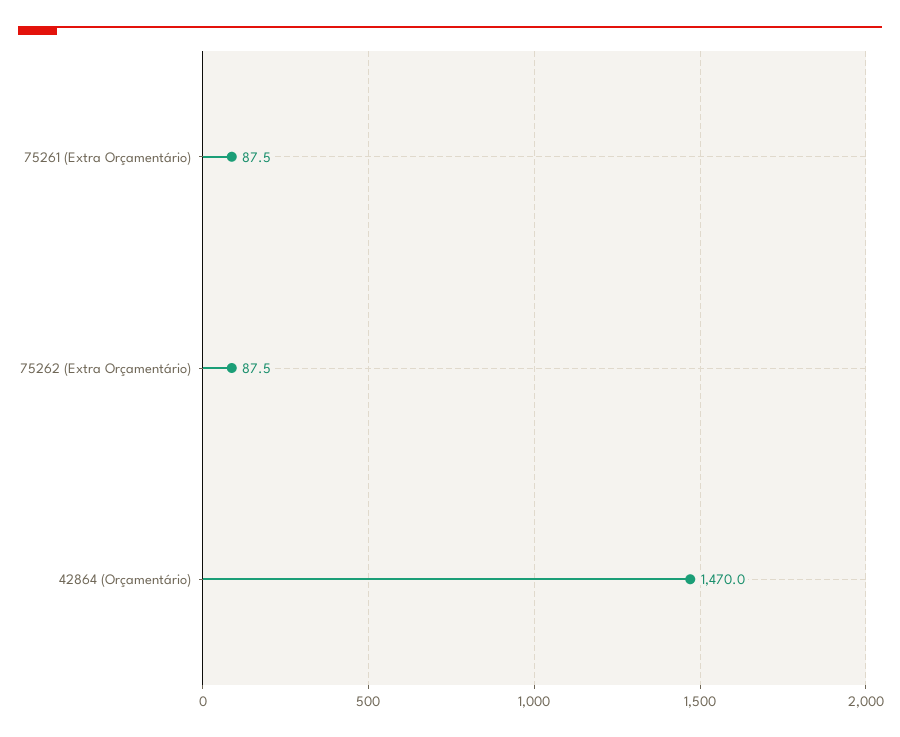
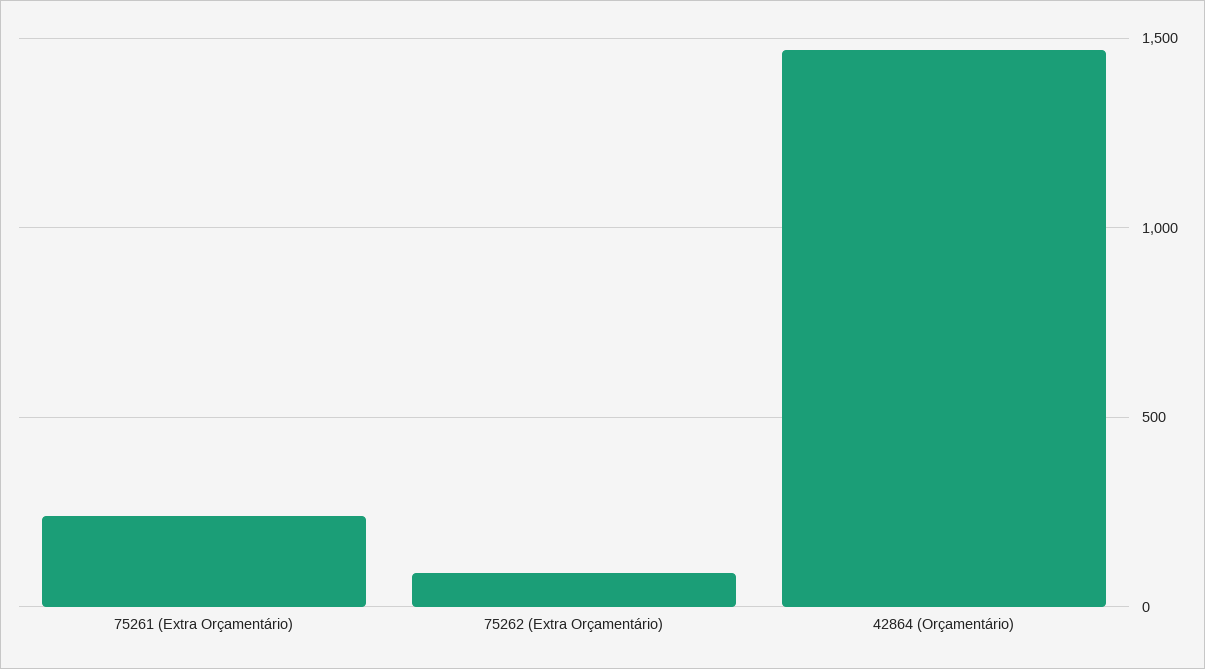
75261 (Extra Orçamentário): 87.5 -> 250

